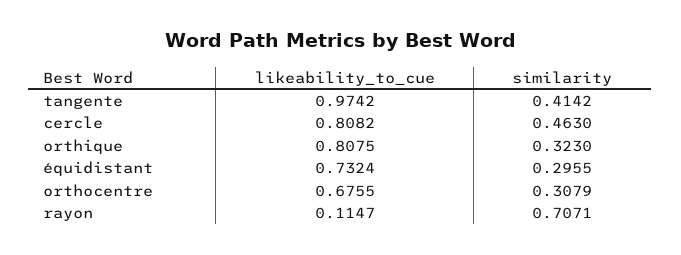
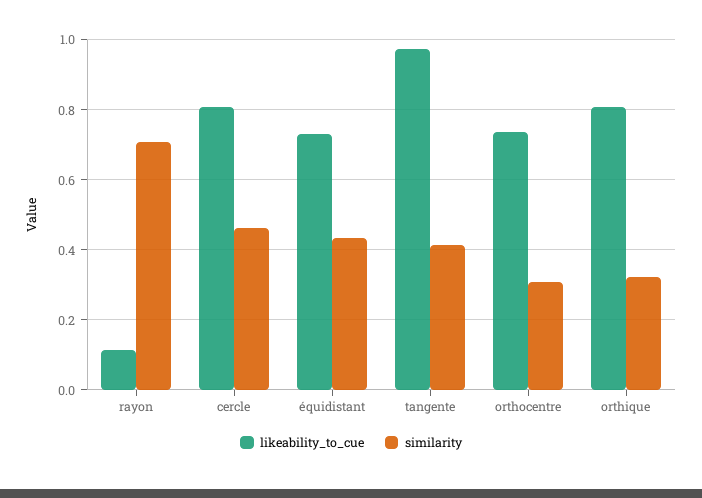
similarity, équidistant: 0.2955 -> 0.44
likeability_to_cue, orthocentre: 0.6755 -> 0.74

